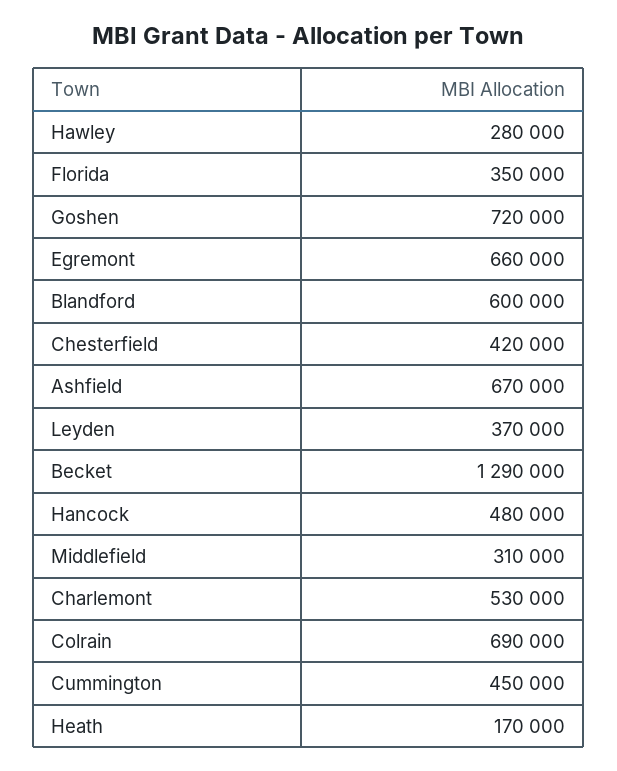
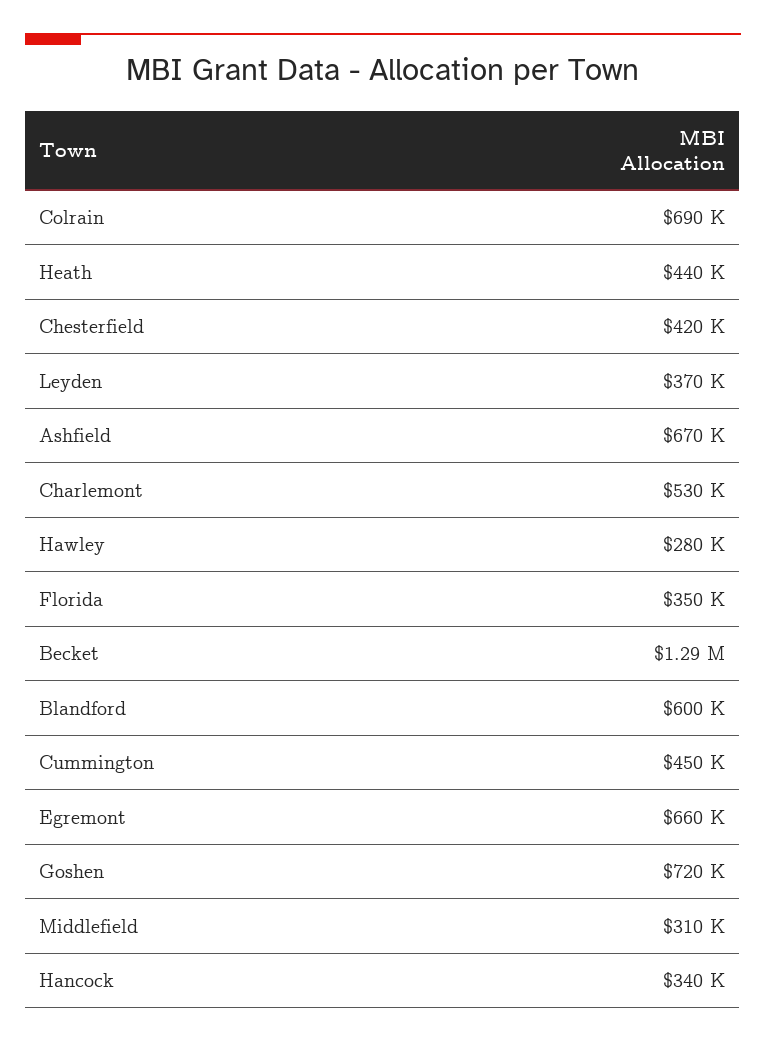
Hancock: 480000 -> 340000
Heath: 170000 -> 440000

